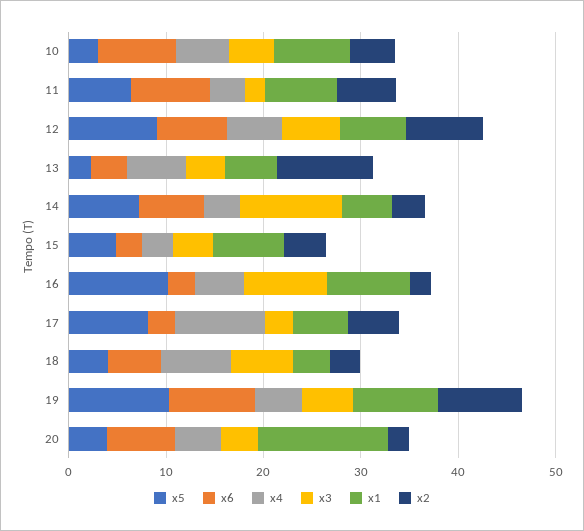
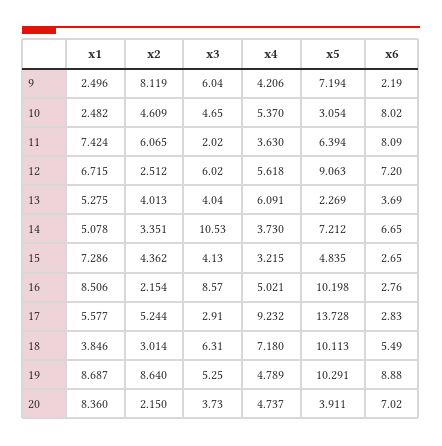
x1, 10: 8 -> 2.482
x2, 12: 8 -> 2.512
x2, 13: 10 -> 4.013
x5, 17: 8 -> 13.728
x5, 18: 4 -> 10.113
x1, 20: 14 -> 8.36
x1, 9: none -> 2.496
x2, 9: none -> 8.119
x3, 9: none -> 6.04
x4, 9: none -> 4.206
x5, 9: none -> 7.194
x6, 9: none -> 2.19

